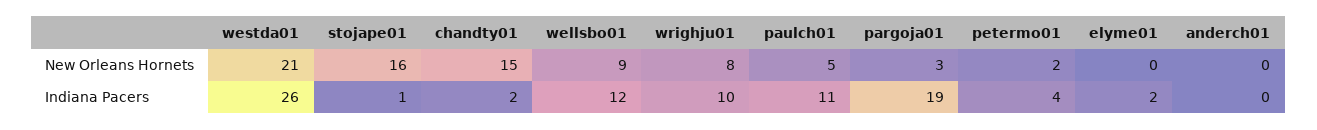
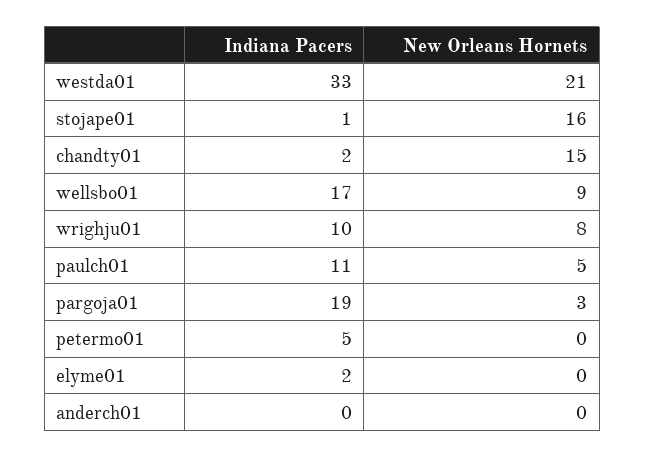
petermo01, New Orleans Hornets: 2 -> 0
westda01, Indiana Pacers: 26 -> 33
wellsbo01, Indiana Pacers: 12 -> 17
petermo01, Indiana Pacers: 4 -> 5

